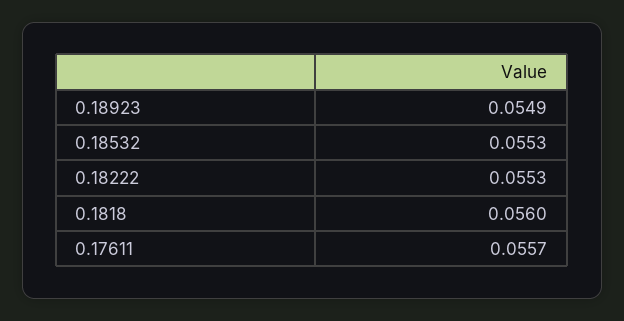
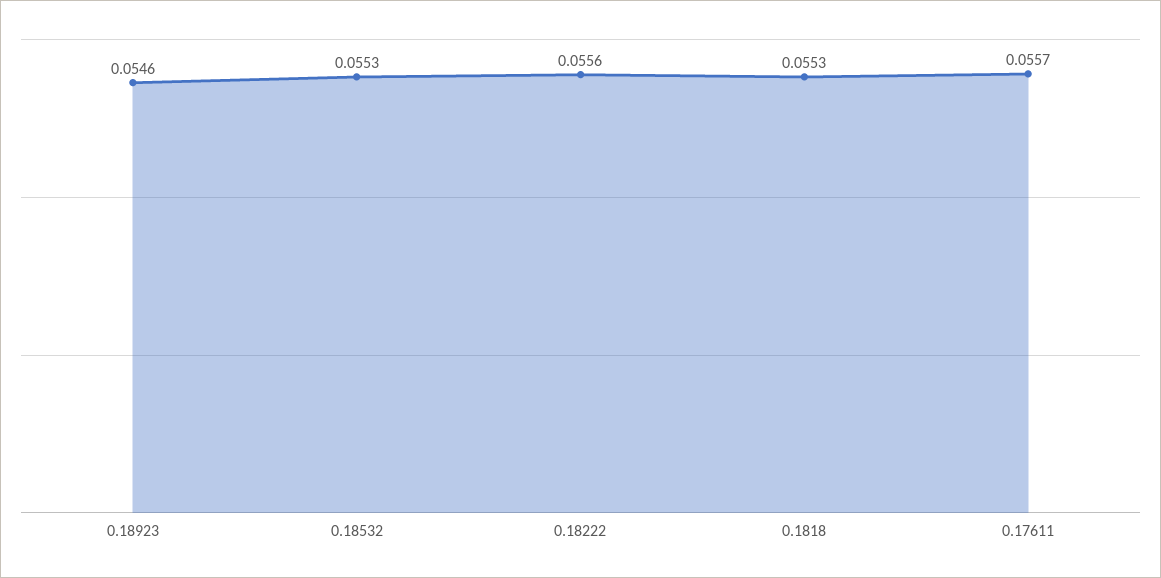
0.18923: 0.0549 -> 0.0546
0.18222: 0.0553 -> 0.0556
0.1818: 0.056 -> 0.0553

